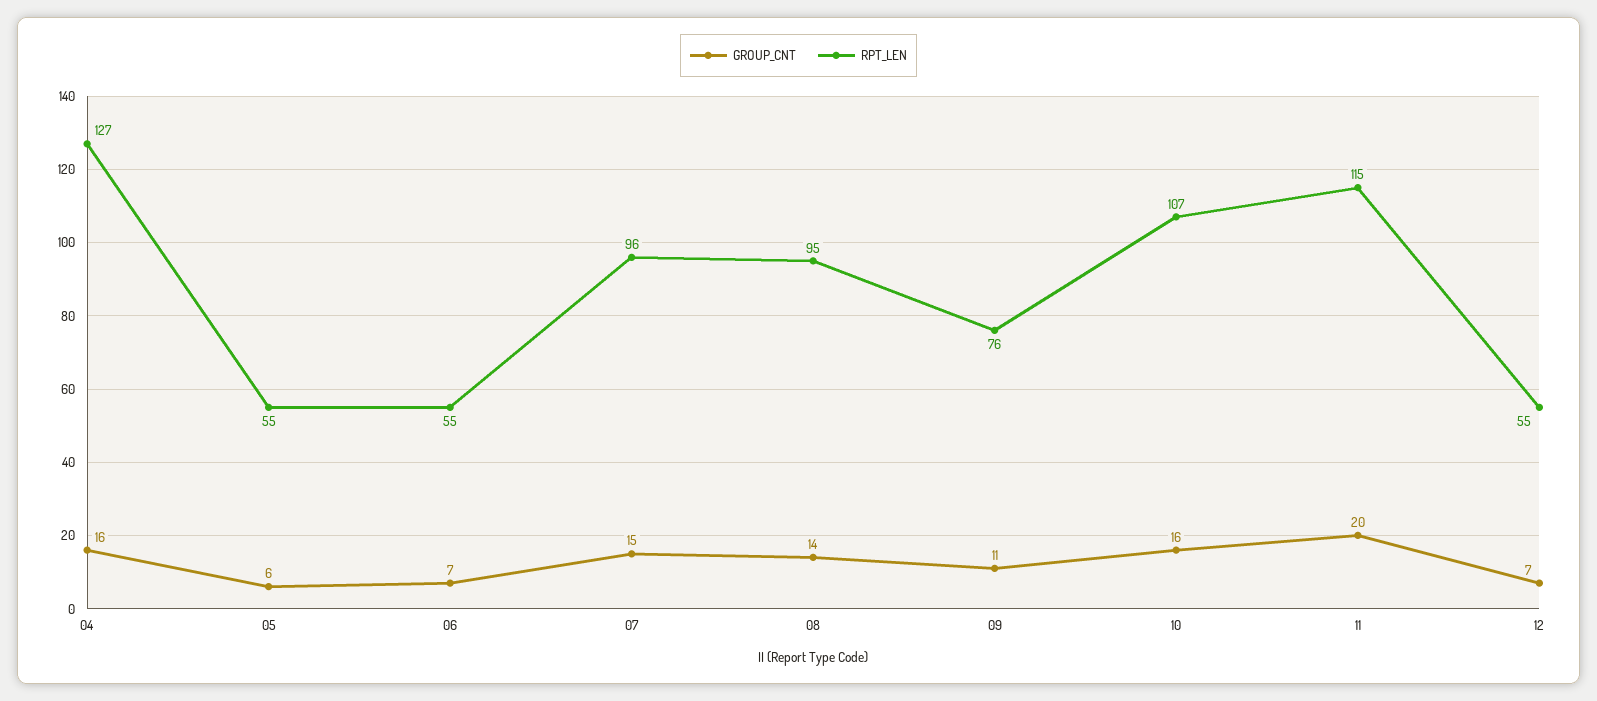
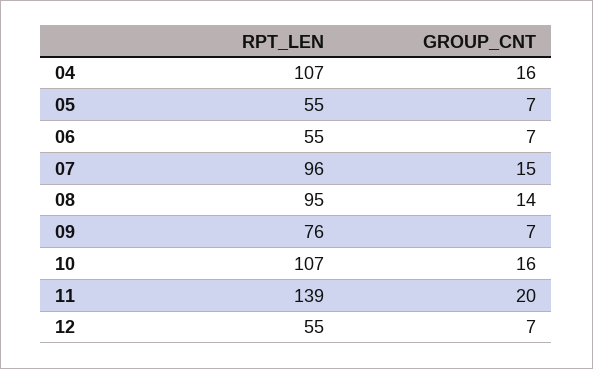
RPT_LEN, 04: 127 -> 107
GROUP_CNT, 05: 6 -> 7
GROUP_CNT, 09: 11 -> 7
RPT_LEN, 11: 115 -> 139

